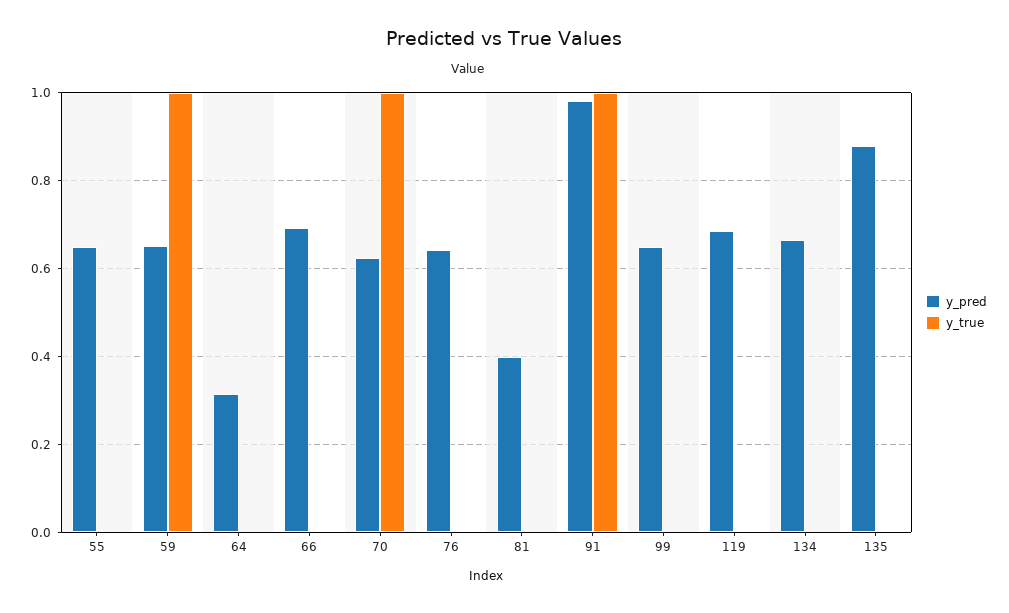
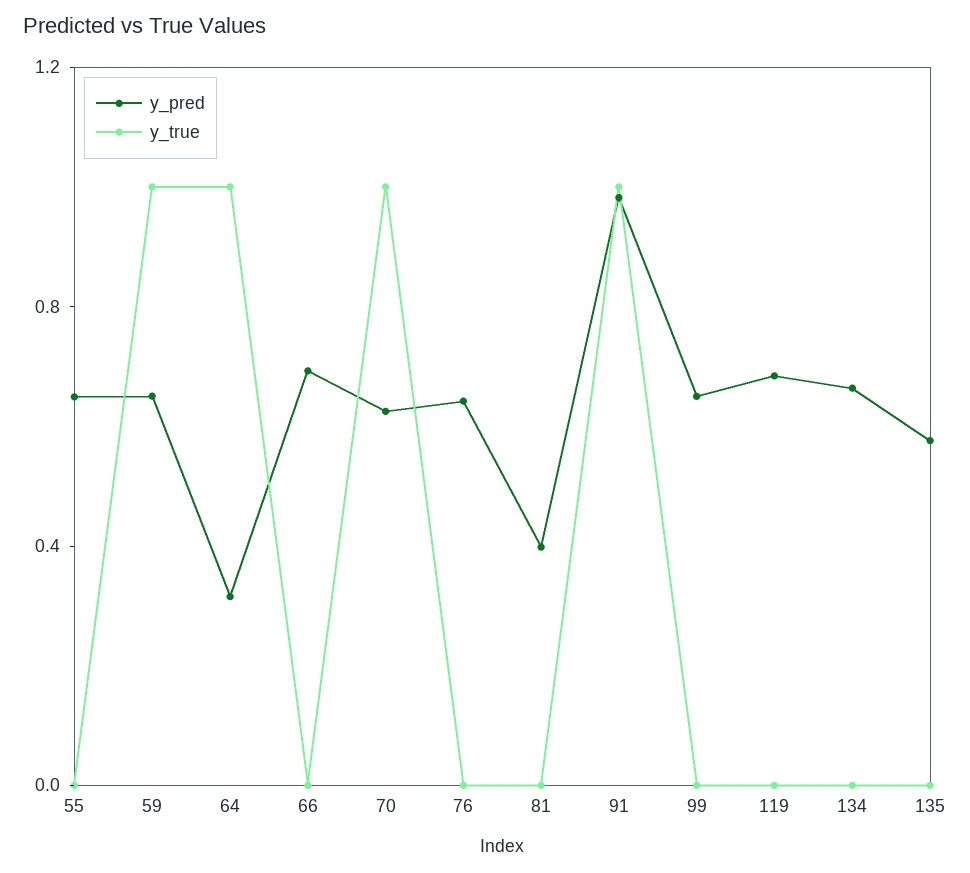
y_true, 64: 0 -> 1
y_pred, 135: 0.88 -> 0.6

